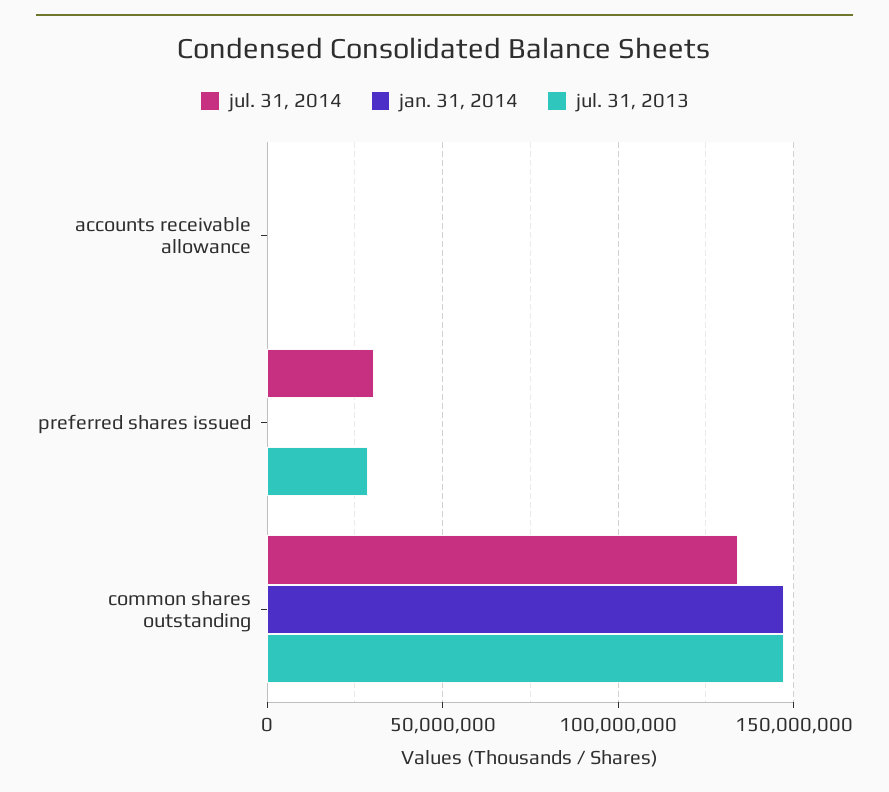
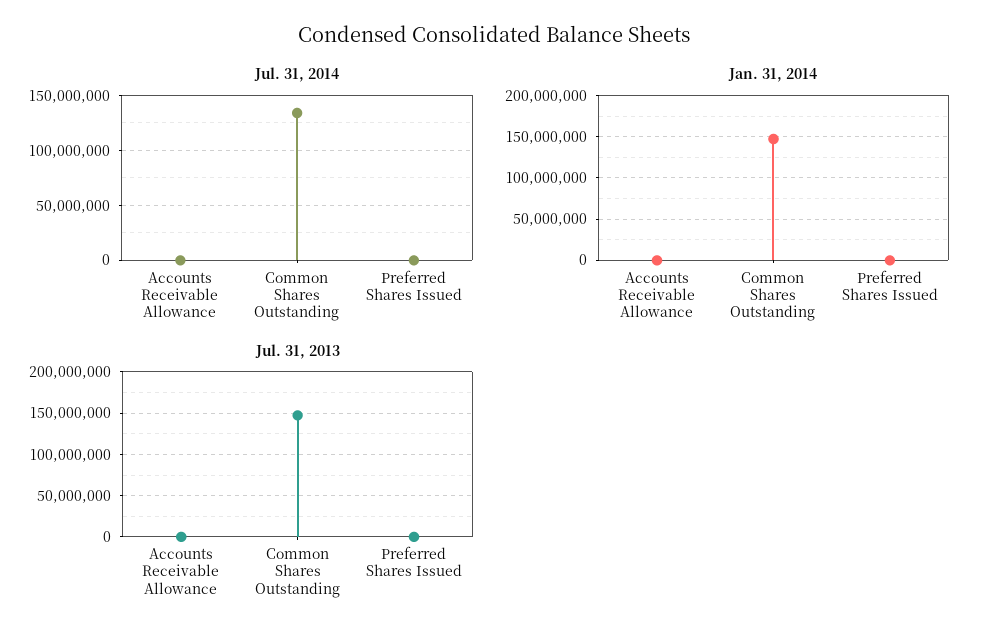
jul. 31, 2014, preferred shares issued: 30000000 -> 0
jul. 31, 2013, preferred shares issued: 30000000 -> 0

